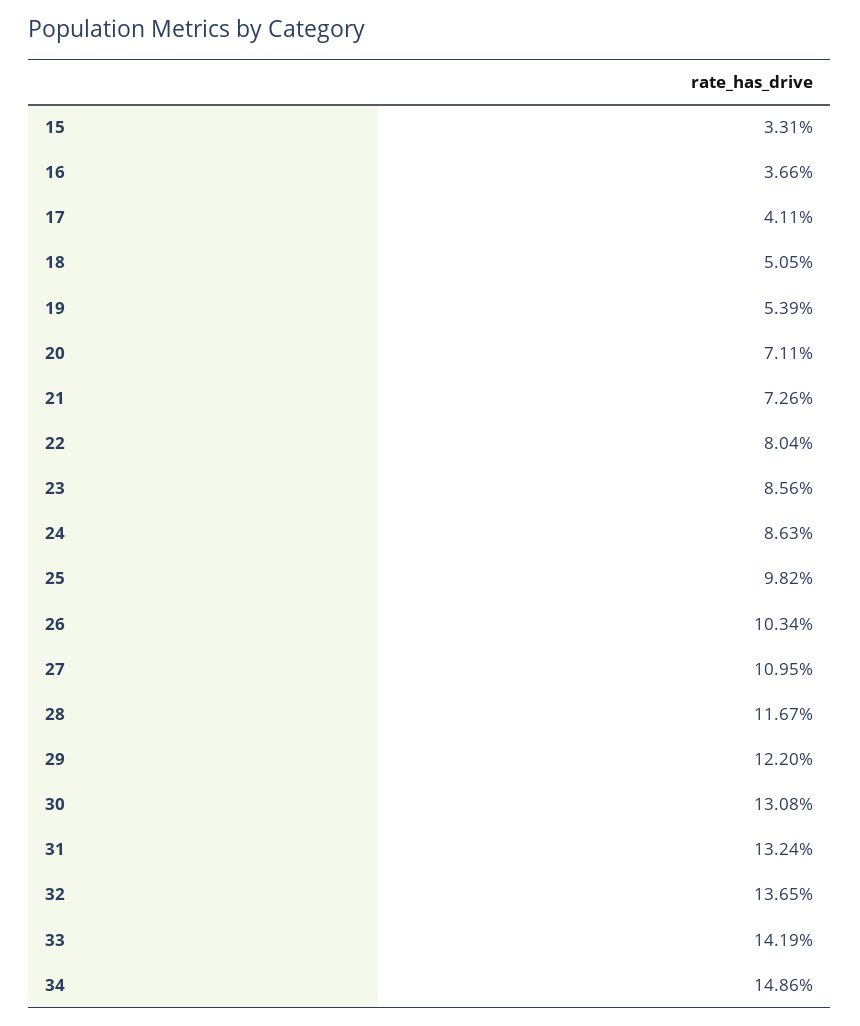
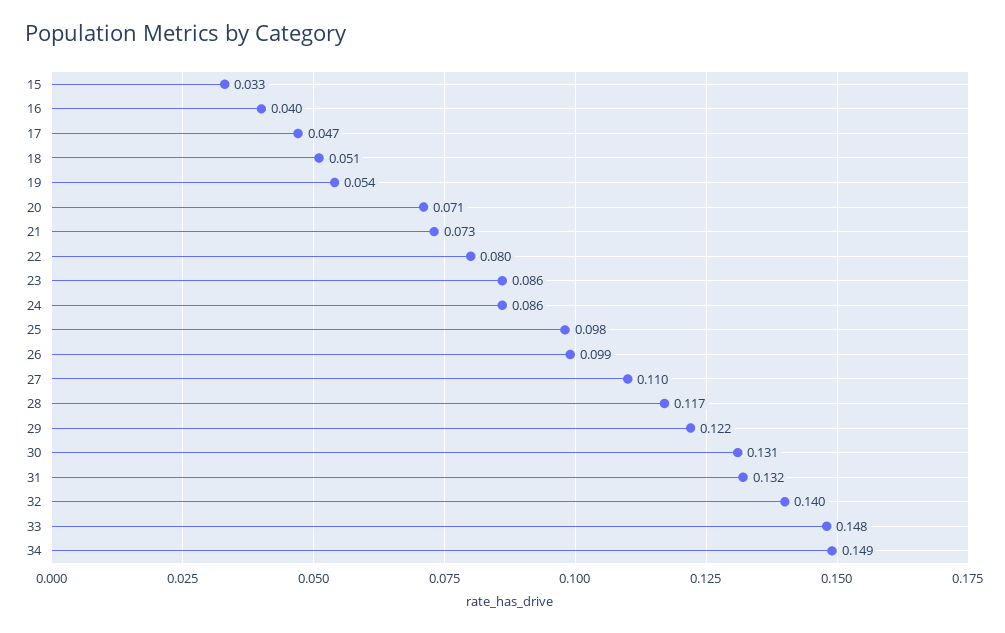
16: 0.0366 -> 0.04
17: 0.0411 -> 0.047
26: 0.1034 -> 0.099
32: 0.1365 -> 0.14
33: 0.1419 -> 0.148

